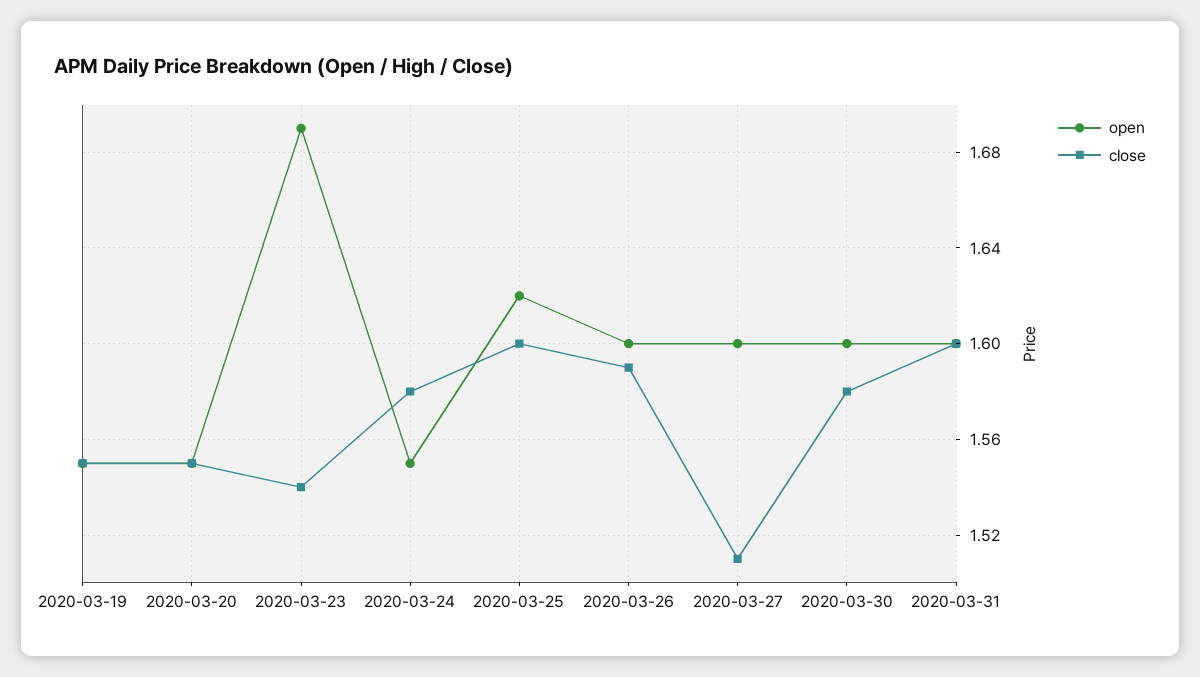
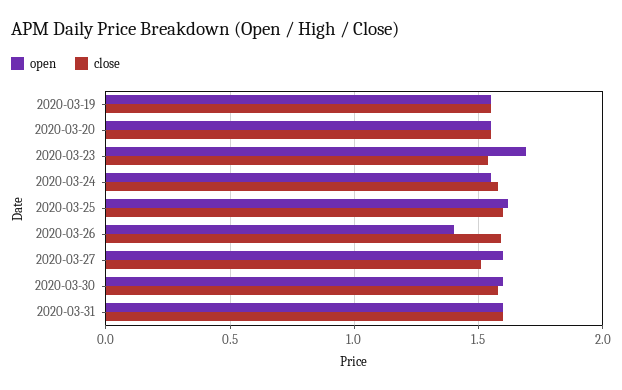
open, 2020-03-26: 1.6 -> 1.4

